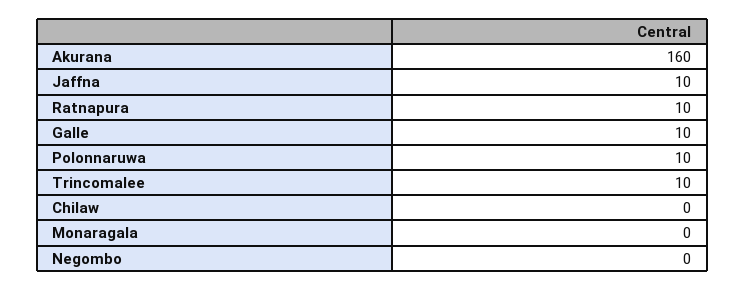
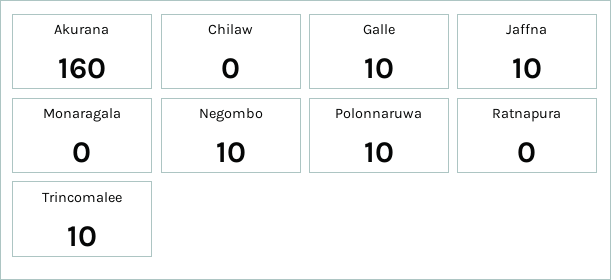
Ratnapura: 10 -> 0
Negombo: 0 -> 10

